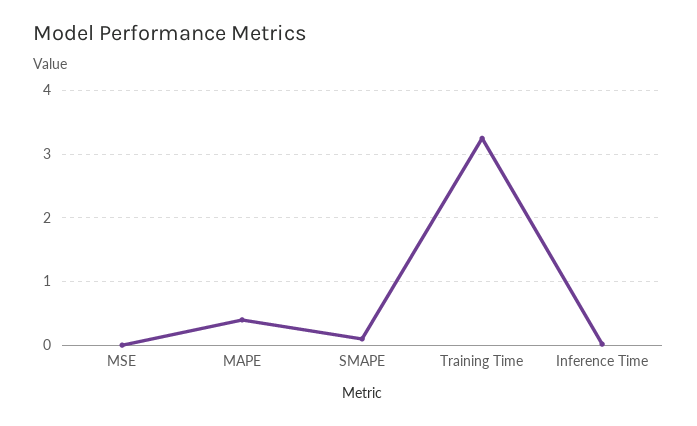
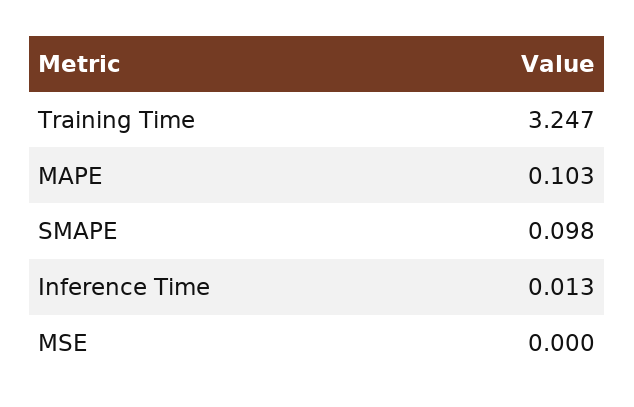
MAPE: 0.4 -> 0.103

